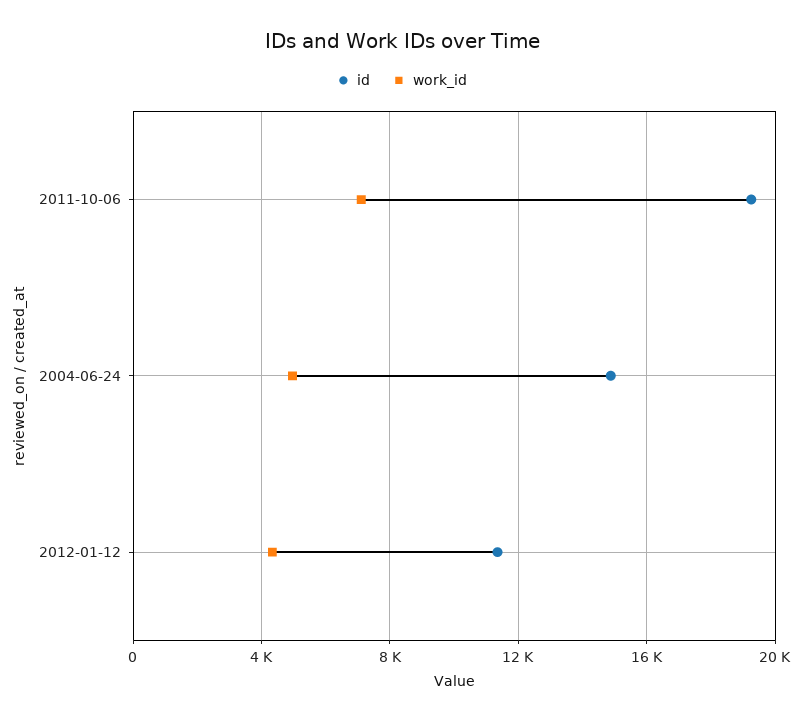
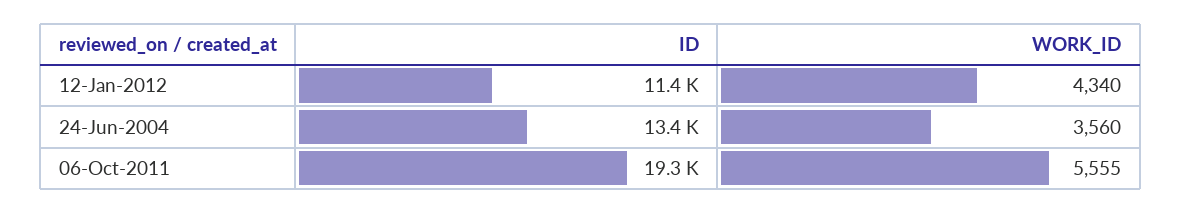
work_id, 2011-10-06: 7000 -> 5555
id, 2004-06-24: 15000 -> 13400
work_id, 2004-06-24: 5000 -> 3560

